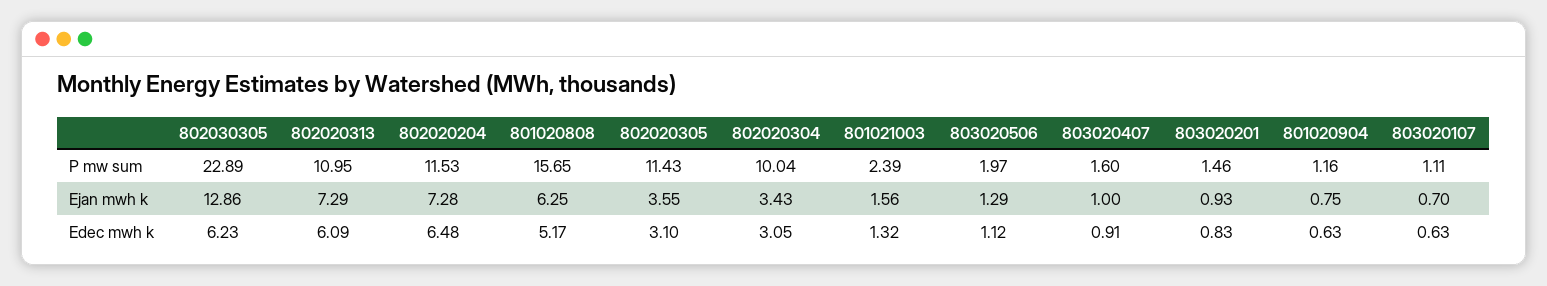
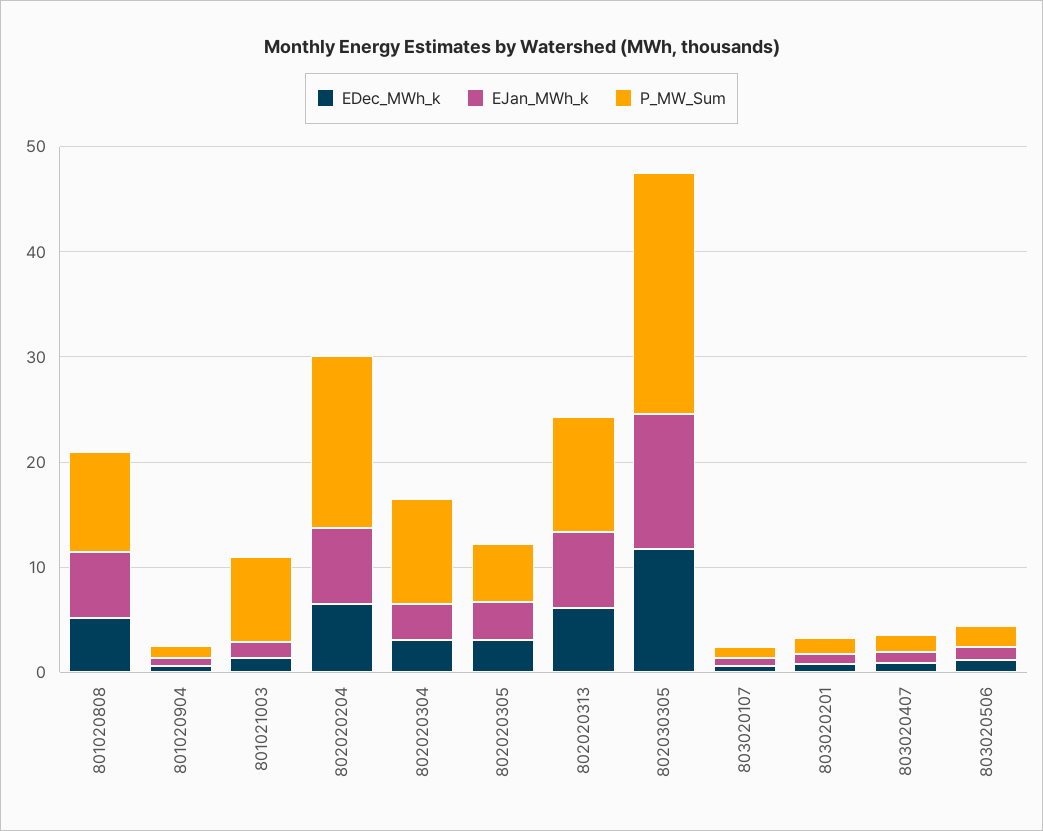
P mw sum, 802020204: 11.53 -> 16
P mw sum, 801020808: 15.65 -> 10
P mw sum, 802020305: 11.43 -> 6
P mw sum, 801021003: 2.39 -> 8
Edec mwh k, 802030305: 6.23 -> 12

